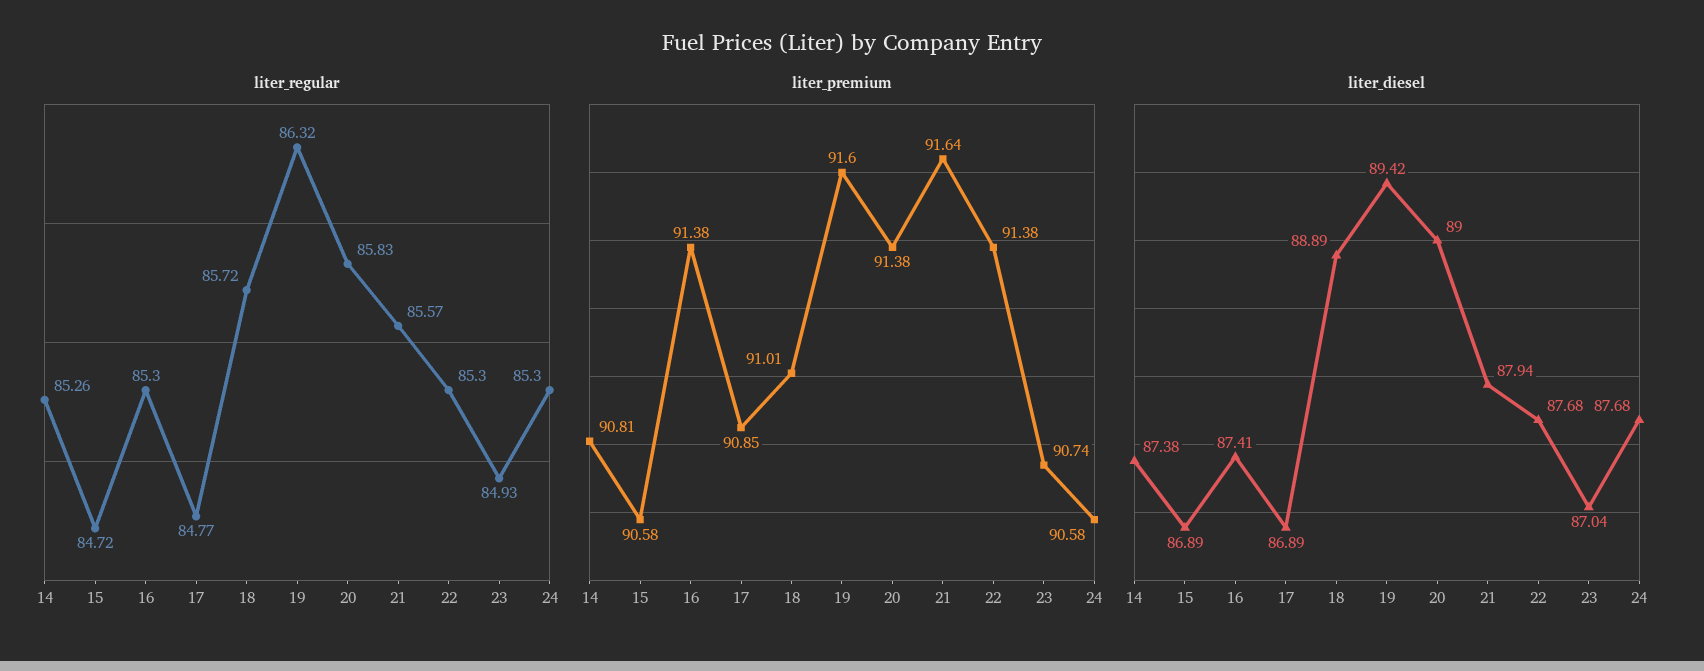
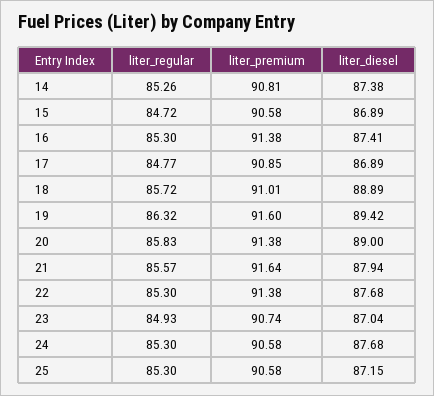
liter_regular, 25: none -> 85.3
liter_premium, 25: none -> 90.58
liter_diesel, 25: none -> 87.15

